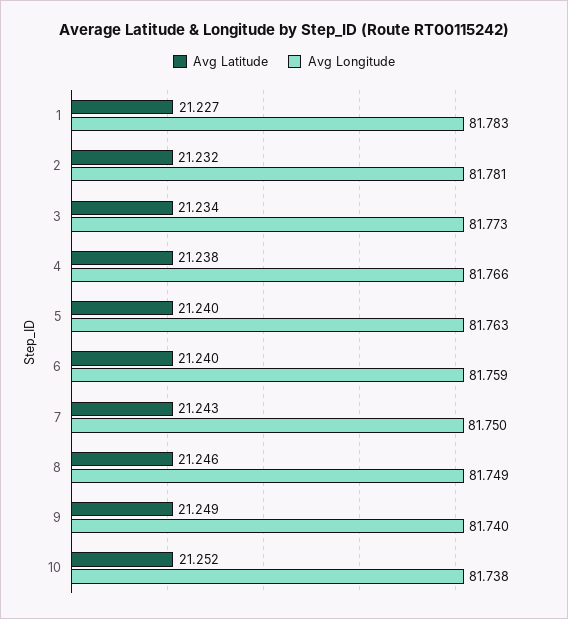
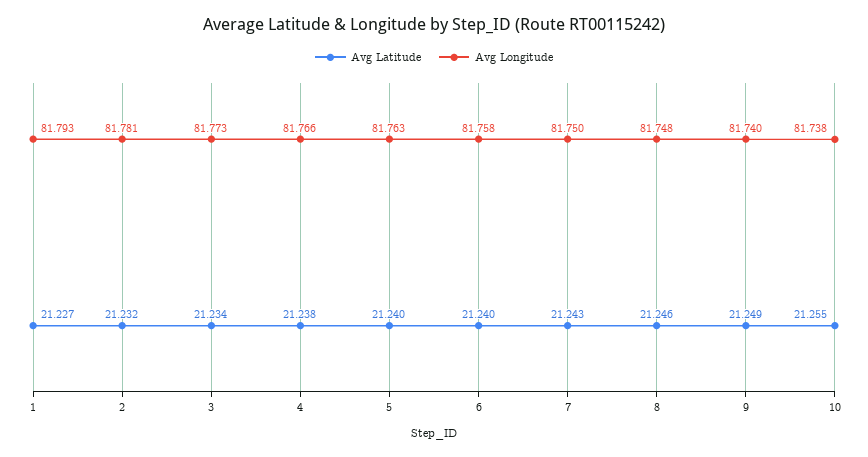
Avg Longitude, 1: 81.783 -> 81.793
Avg Longitude, 6: 81.759 -> 81.758
Avg Longitude, 8: 81.749 -> 81.748
Avg Latitude, 10: 21.252 -> 21.255

